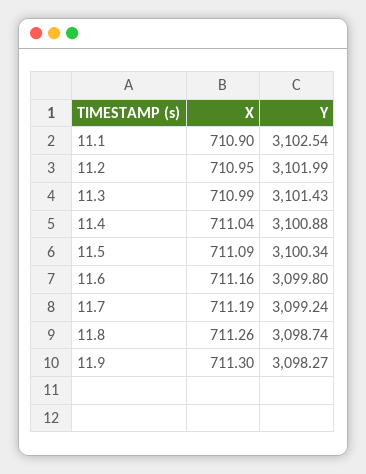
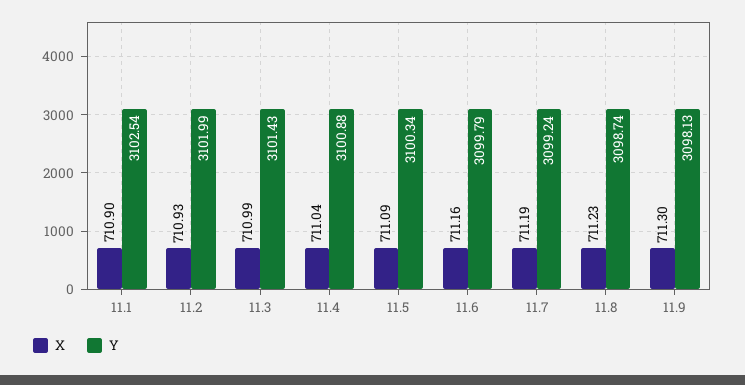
X, 11.2: 710.95 -> 710.93
Y, 11.6: 3099.8 -> 3099.79
X, 11.8: 711.26 -> 711.23
Y, 11.9: 3098.27 -> 3098.13

